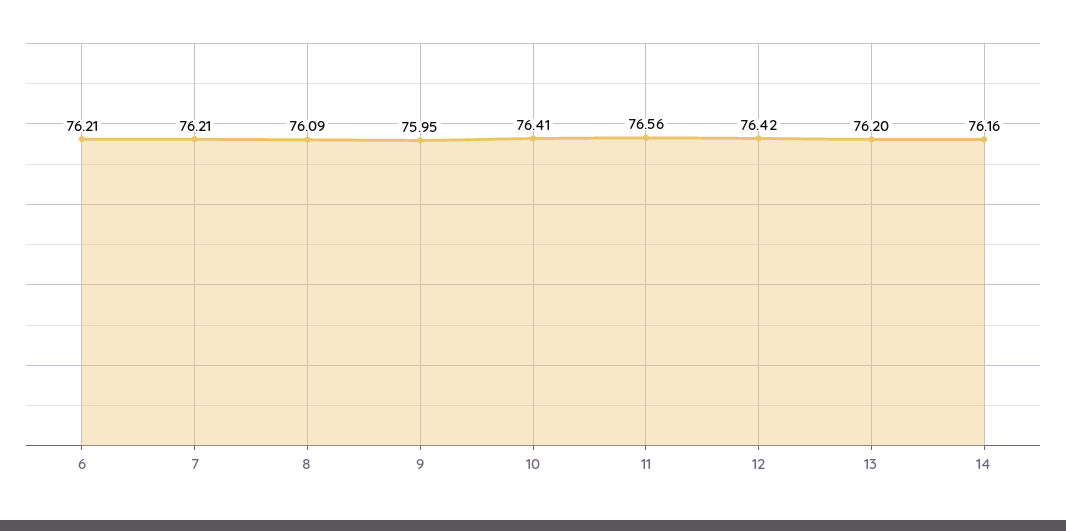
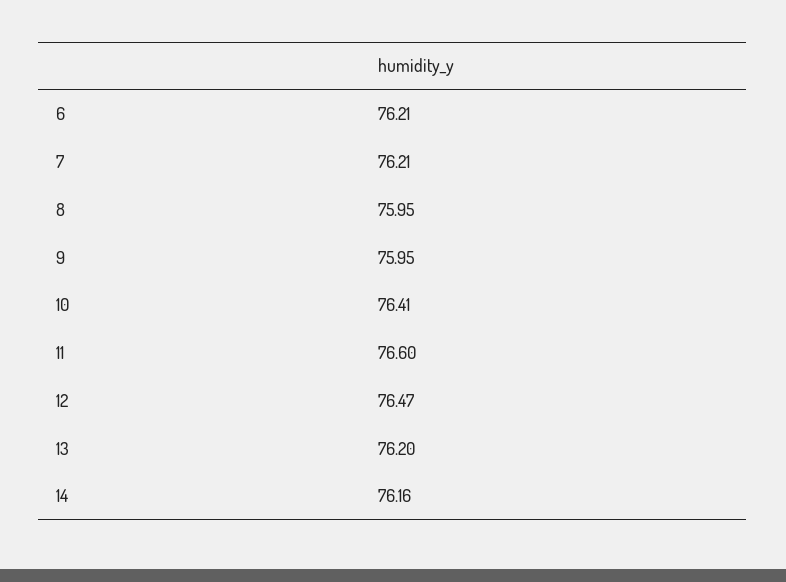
8: 76.09 -> 75.95
11: 76.56 -> 76.6
12: 76.42 -> 76.47

